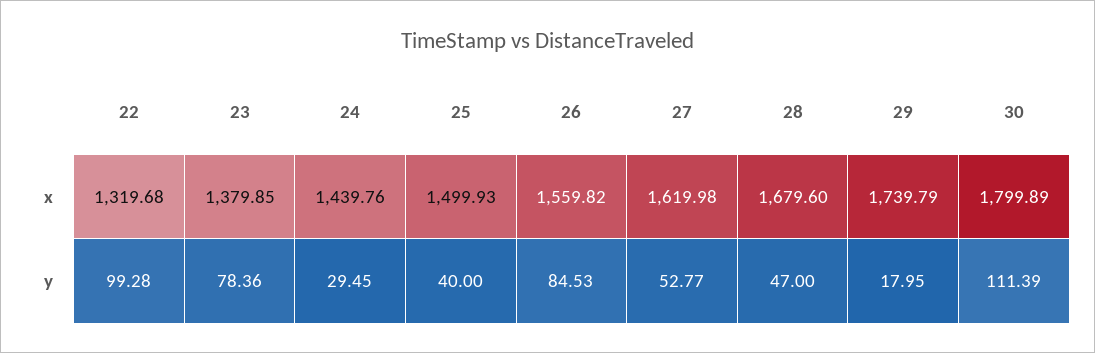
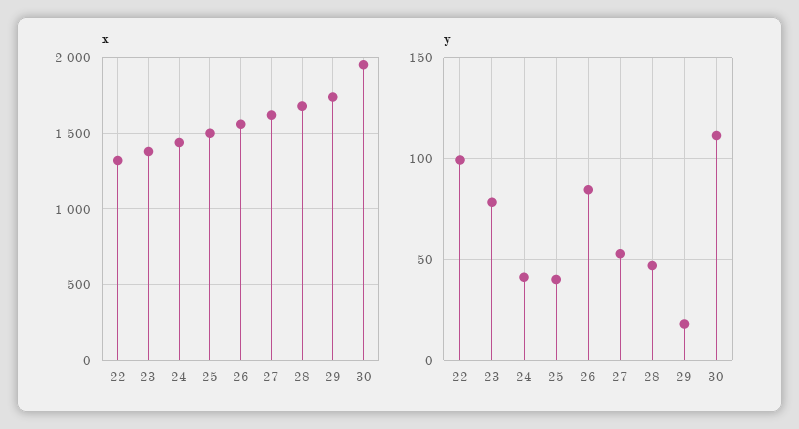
x, 30: 1799.89 -> 1950
y, 24: 29.45 -> 40

